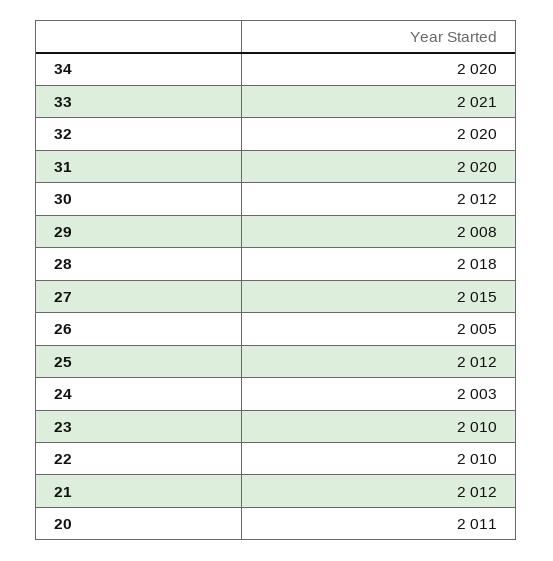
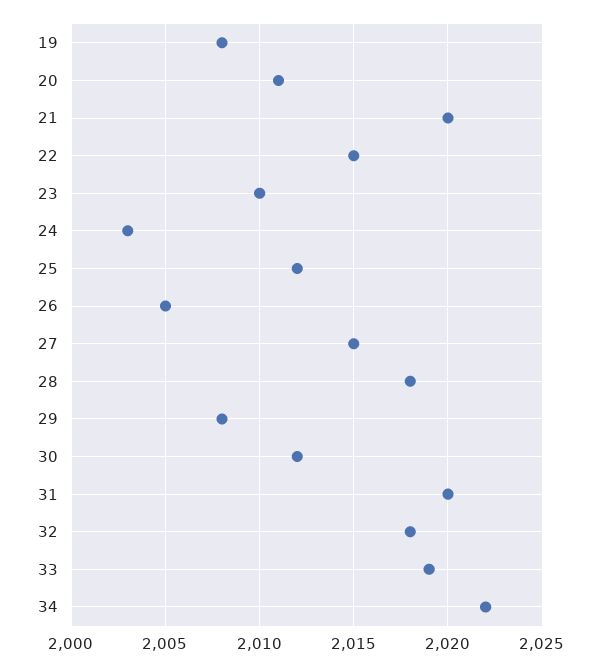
34: 2020 -> 2022
33: 2021 -> 2019
32: 2020 -> 2018
22: 2010 -> 2015
21: 2012 -> 2020
19: none -> 2008

